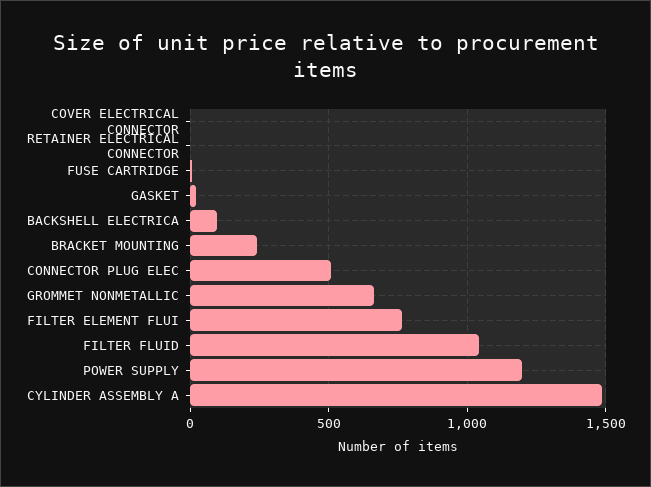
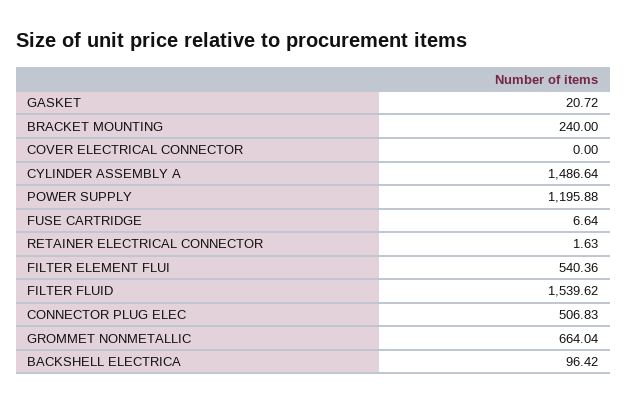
FILTER ELEMENT FLUI: 750 -> 540.36
FILTER FLUID: 1050 -> 1539.62

